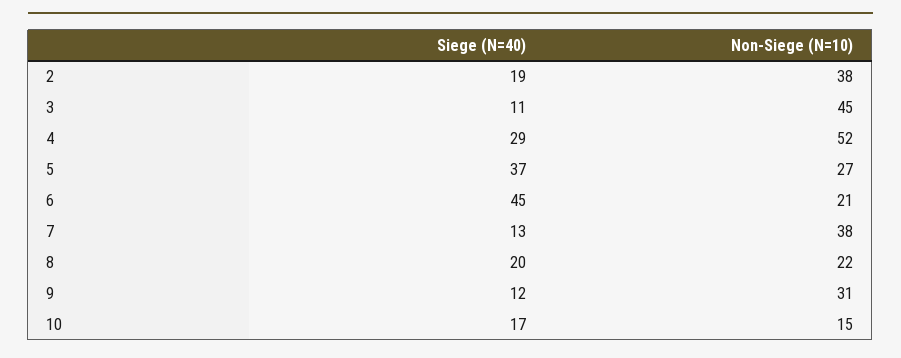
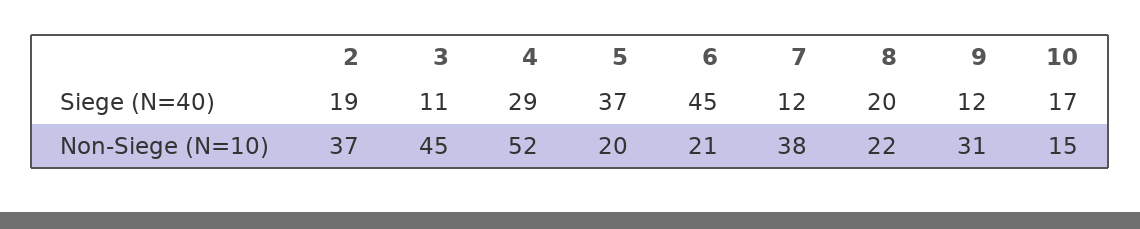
Non-Siege (N=10), 2: 38 -> 37
Non-Siege (N=10), 5: 27 -> 20
Siege (N=40), 7: 13 -> 12

